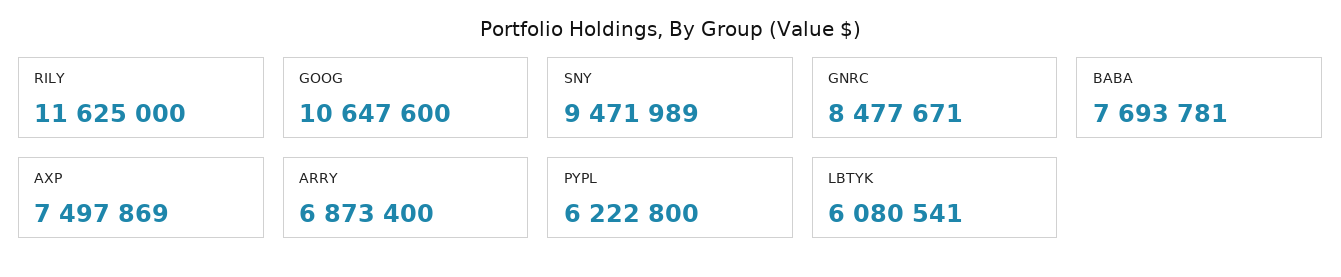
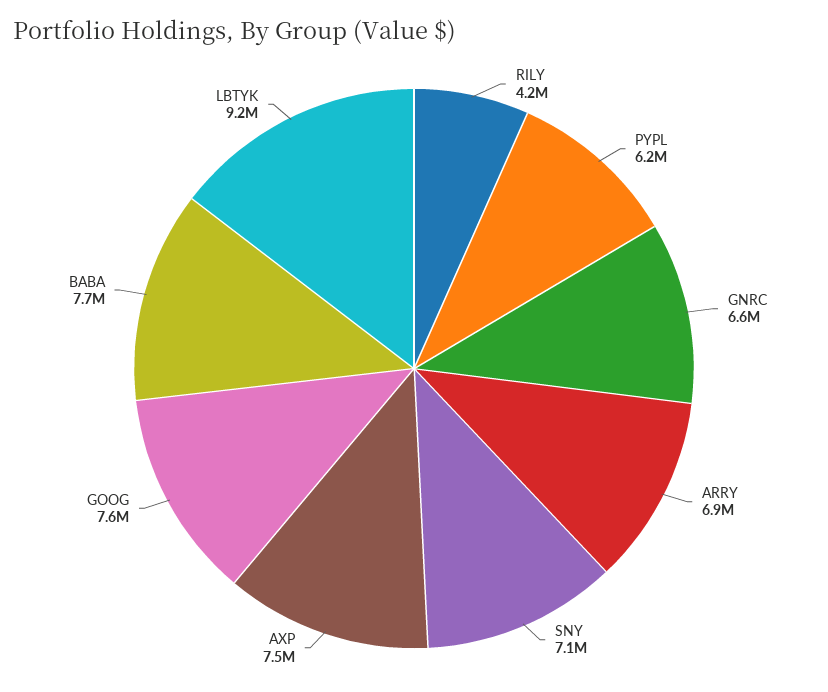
RILY: 11625000 -> 4200000
GOOG: 10647600 -> 7600000
SNY: 9471989 -> 7100000
GNRC: 8477671 -> 6600000
LBTYK: 6080541 -> 9200000

